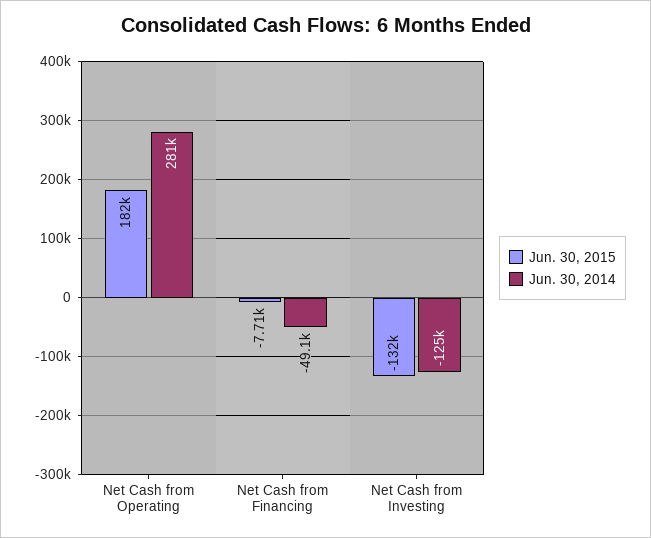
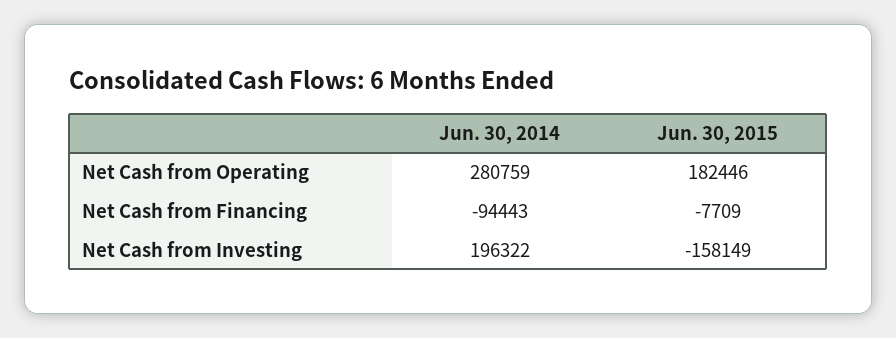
Jun. 30, 2014, Net Cash from Financing: -49100 -> -94443
Jun. 30, 2015, Net Cash from Investing: -132000 -> -158149
Jun. 30, 2014, Net Cash from Investing: -125000 -> 196322

